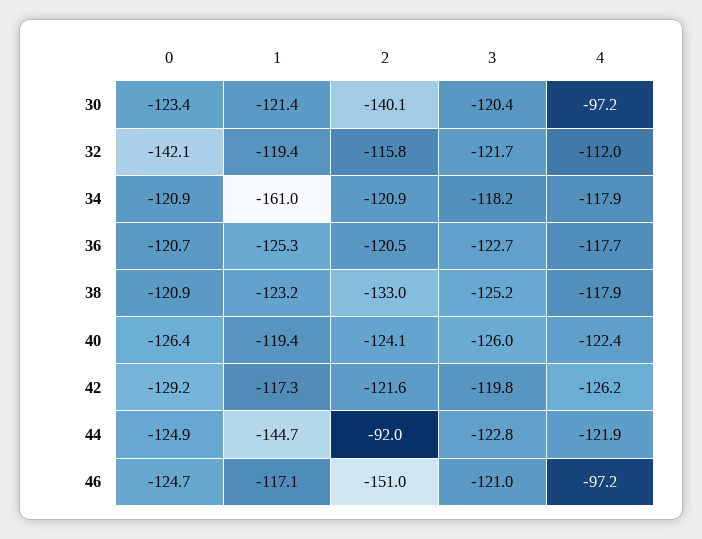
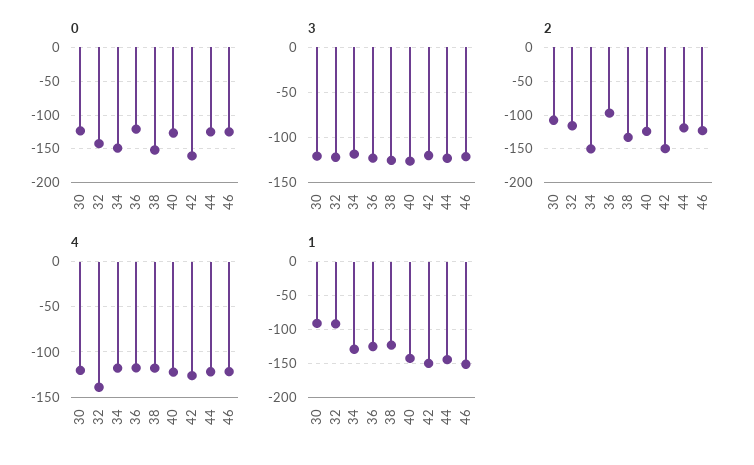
1, 30: -121.4 -> -90
2, 30: -140.1 -> -110
4, 30: -97.2 -> -120
1, 32: -119.4 -> -90
4, 32: -112 -> -140
0, 34: -120.9 -> -150
1, 34: -161 -> -130
2, 34: -120.9 -> -150
2, 36: -120.5 -> -100
0, 38: -120.9 -> -150
1, 40: -119.4 -> -140
0, 42: -129.2 -> -160
1, 42: -117.3 -> -150
2, 42: -121.6 -> -150
2, 44: -92 -> -120
1, 46: -117.1 -> -150
2, 46: -151 -> -120
4, 46: -97.2 -> -120

